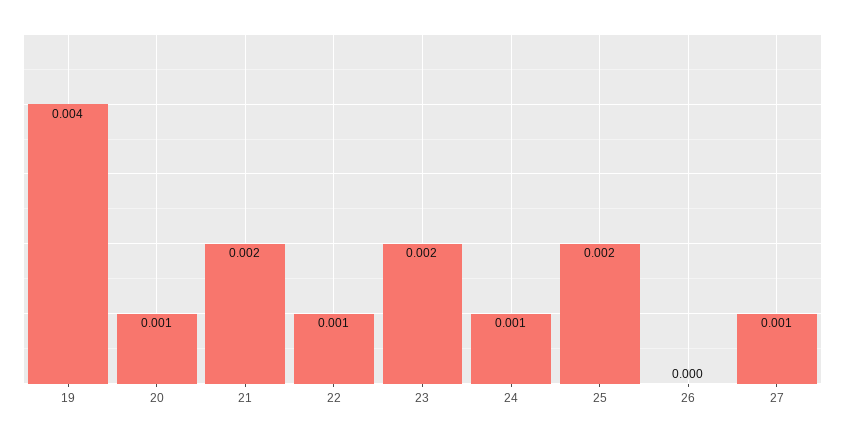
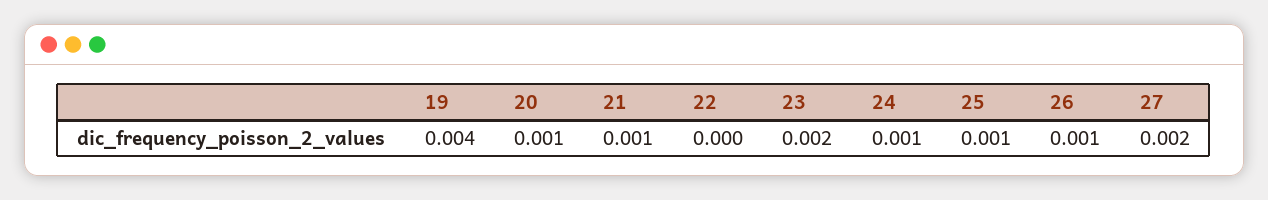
21: 0.002 -> 0.001
22: 0.001 -> 0
25: 0.002 -> 0.001
26: 0 -> 0.001
27: 0.001 -> 0.002

